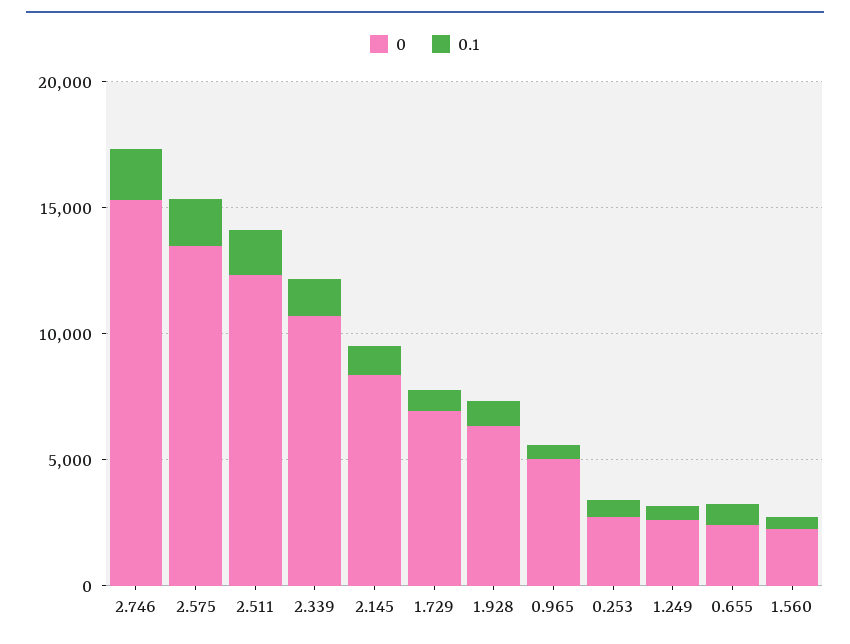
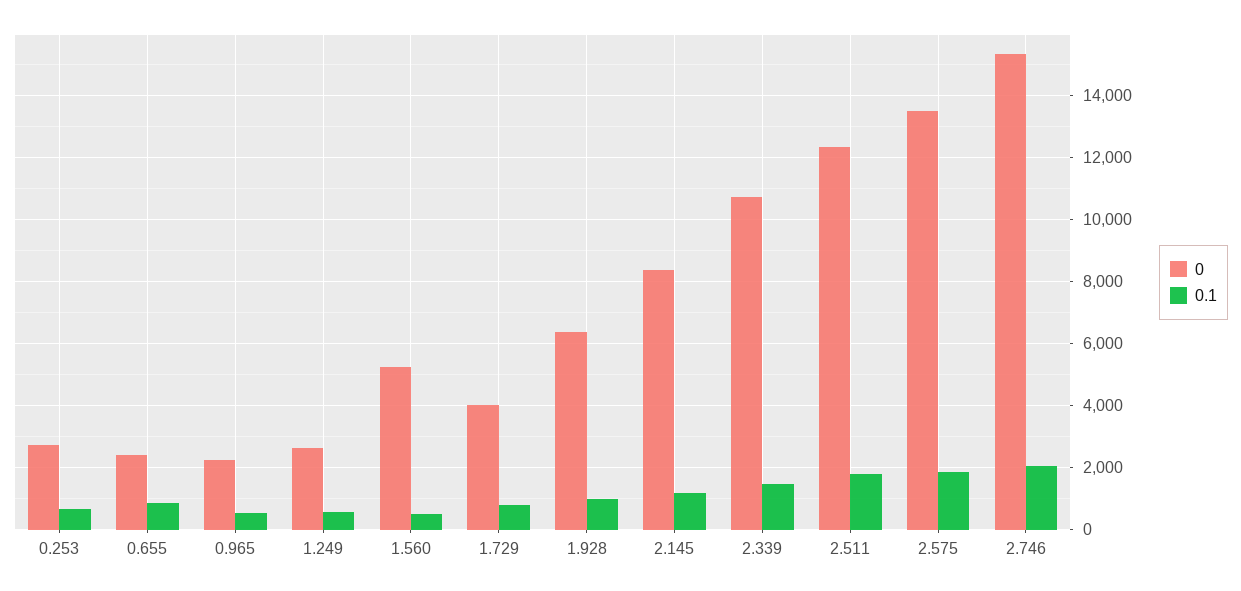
0, 1.729: 7000 -> 4000
0, 0.965: 5000 -> 2200
0, 1.560: 2000 -> 5200

